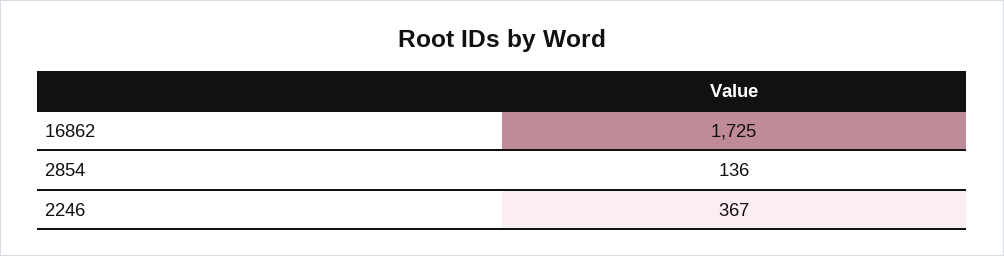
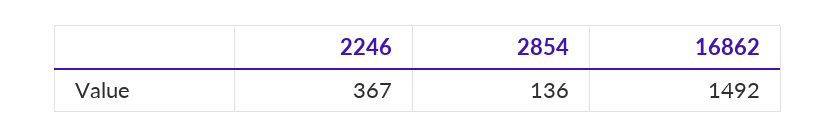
16862: 1725 -> 1492

